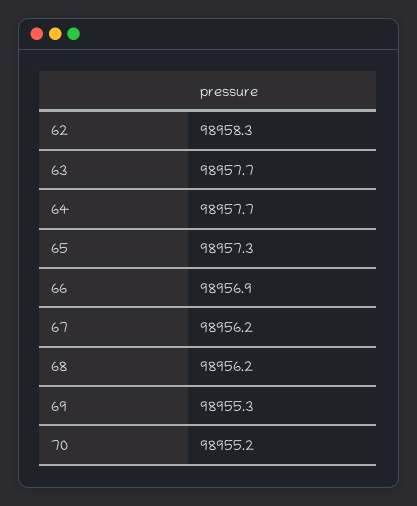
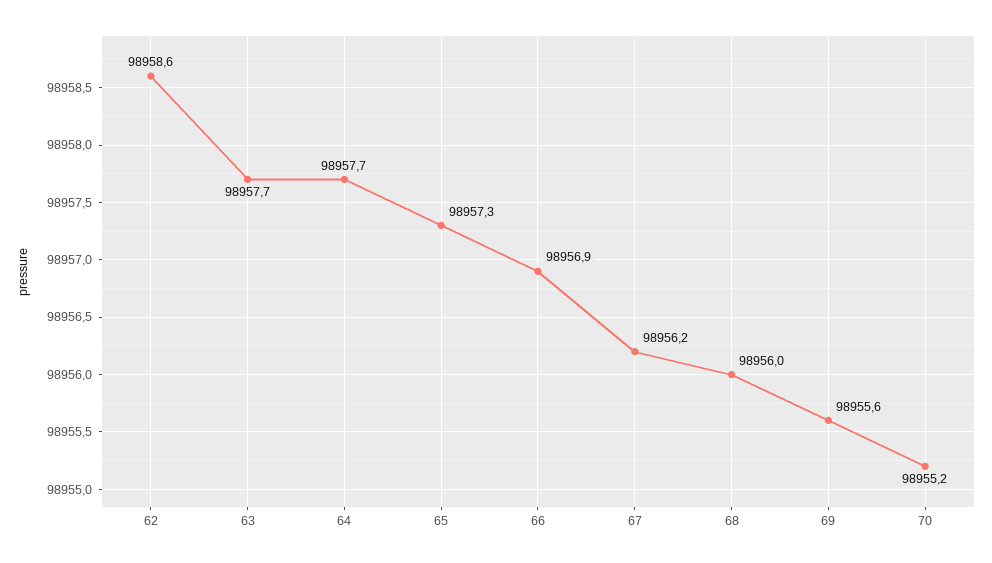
62: 98958.3 -> 98958.6
68: 98956.2 -> 98956
69: 98955.3 -> 98955.6

